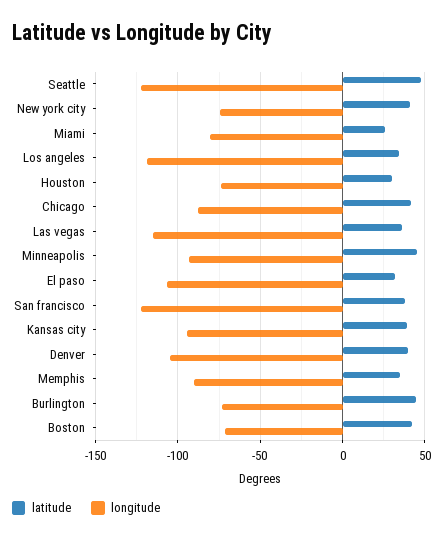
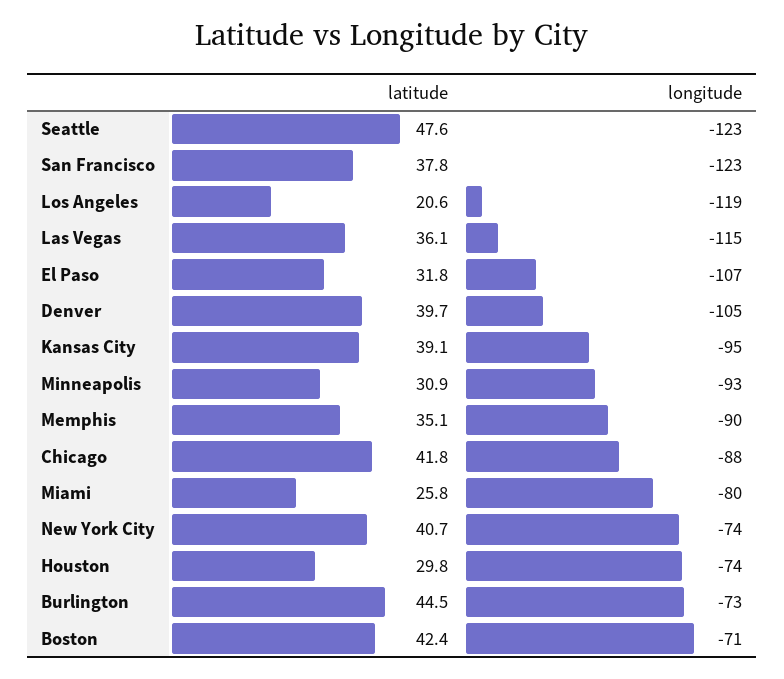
latitude, Los angeles: 35 -> 20.6
latitude, Minneapolis: 45 -> 30.9

